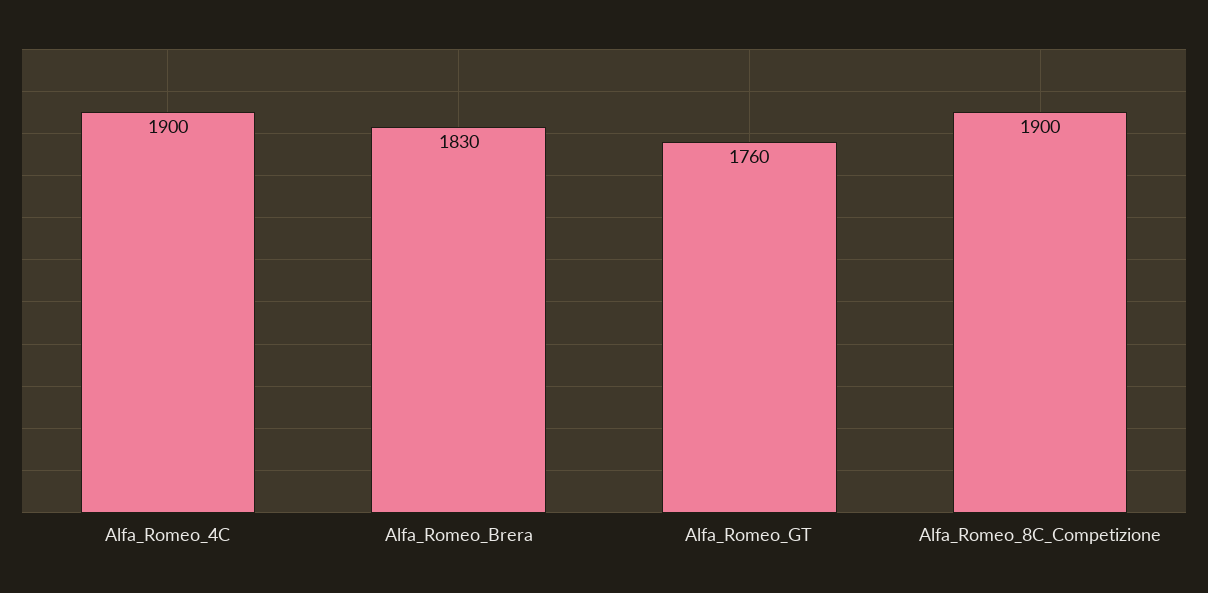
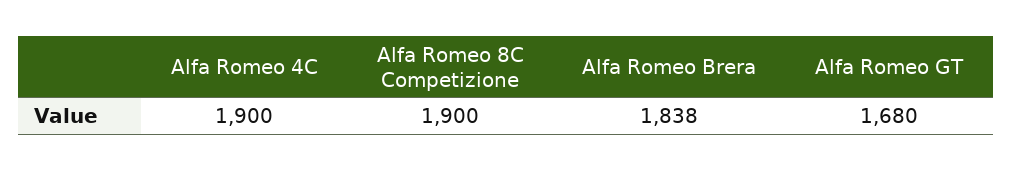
Alfa_Romeo_Brera: 1830 -> 1838
Alfa_Romeo_GT: 1760 -> 1680

